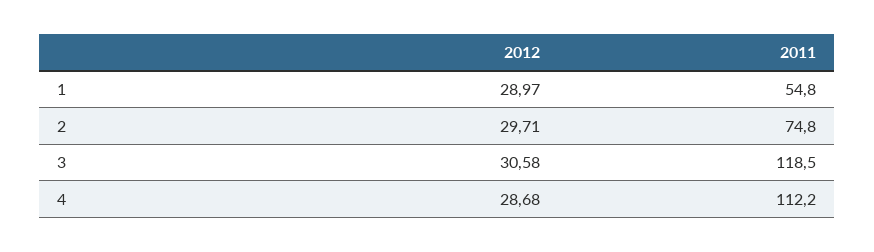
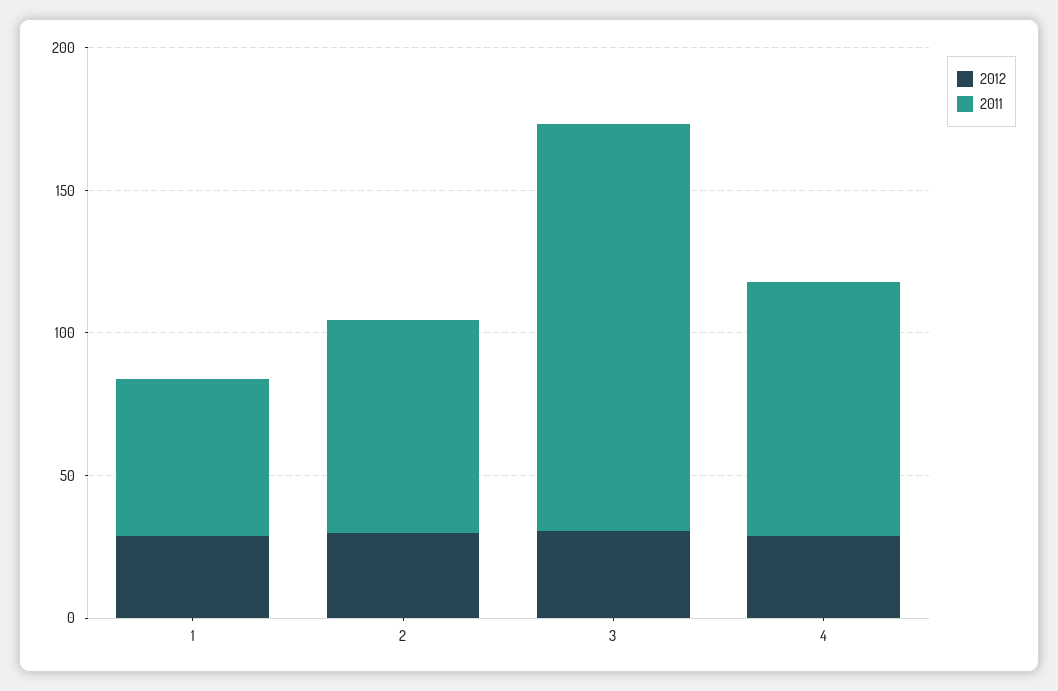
2011, 3: 118.5 -> 140
2011, 4: 112.2 -> 90

